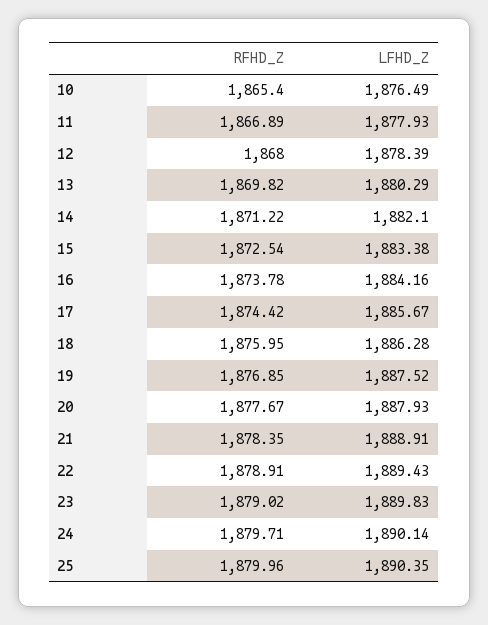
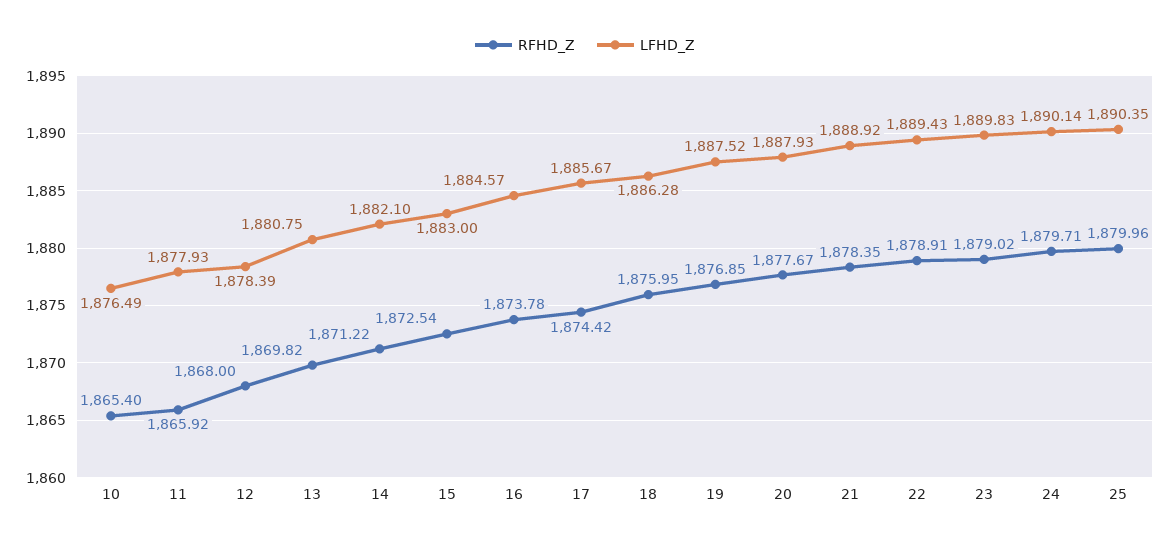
RFHD_Z, 11: 1866.89 -> 1865.92
LFHD_Z, 13: 1880.29 -> 1880.75
LFHD_Z, 15: 1883.38 -> 1883
LFHD_Z, 16: 1884.16 -> 1884.57
LFHD_Z, 21: 1888.91 -> 1888.92

